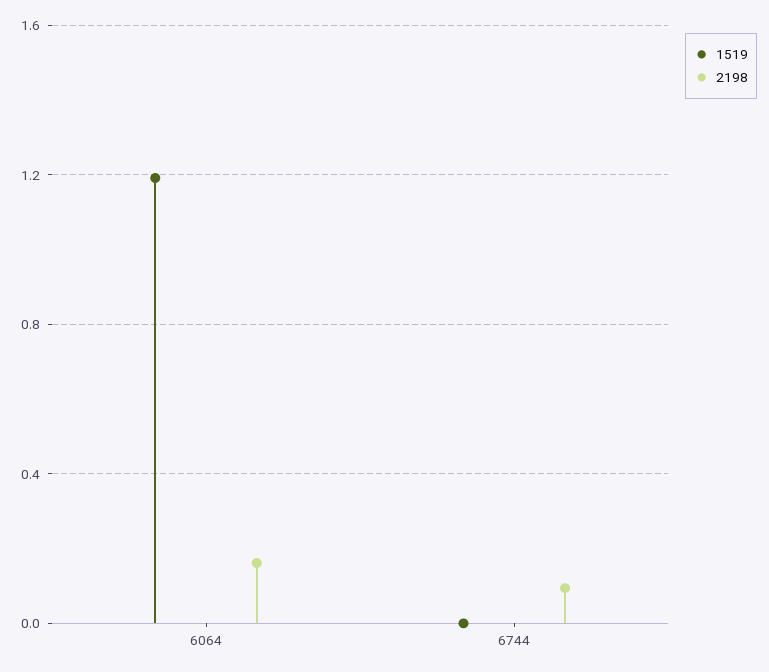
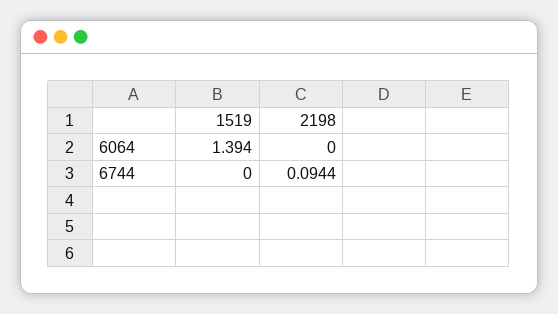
1519, 6064: 1.2 -> 1.394
2198, 6064: 0.15 -> 0

